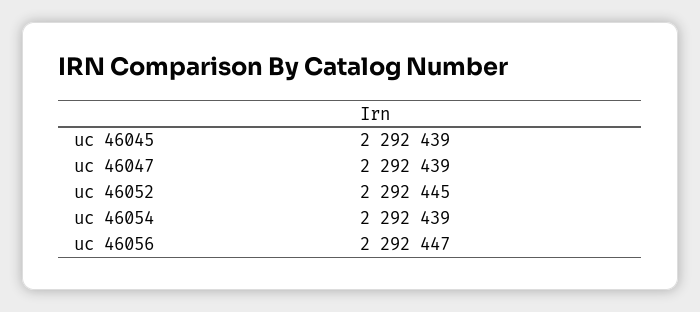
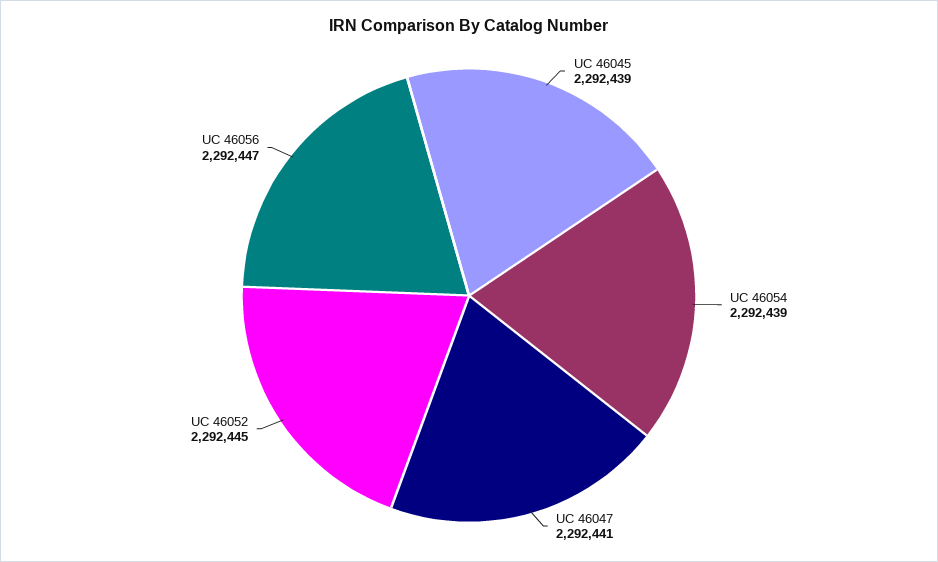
uc 46047: 2292439 -> 2292441

